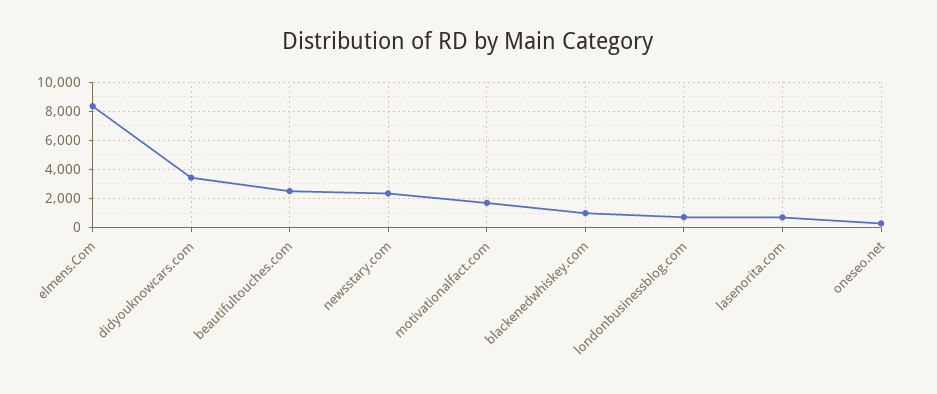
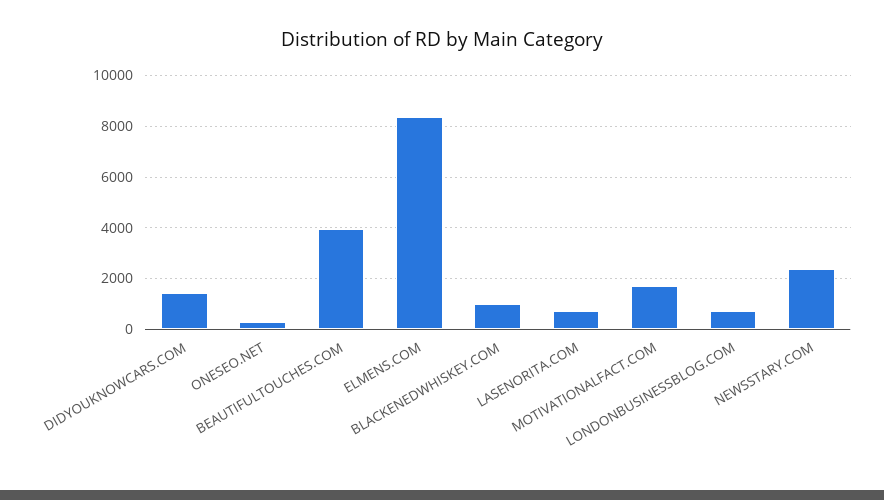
didyouknowcars.com: 3500 -> 1500
beautifultouches.com: 2500 -> 4000

